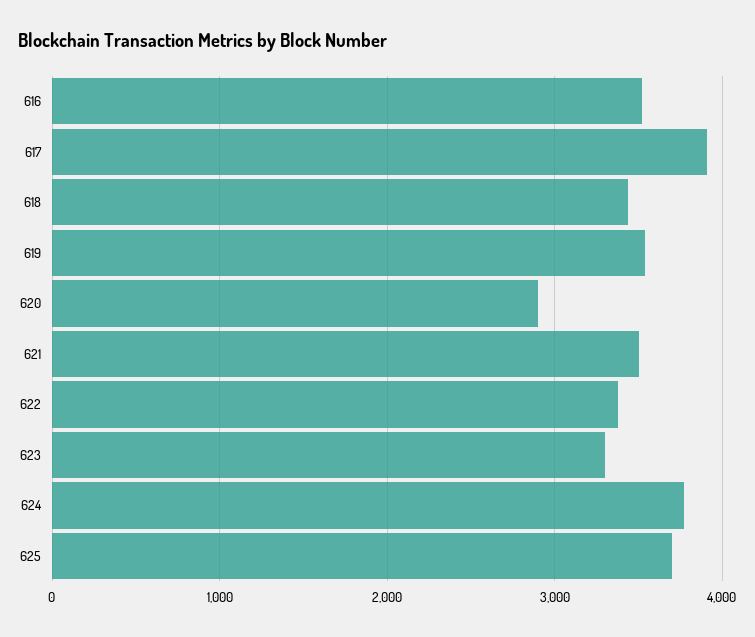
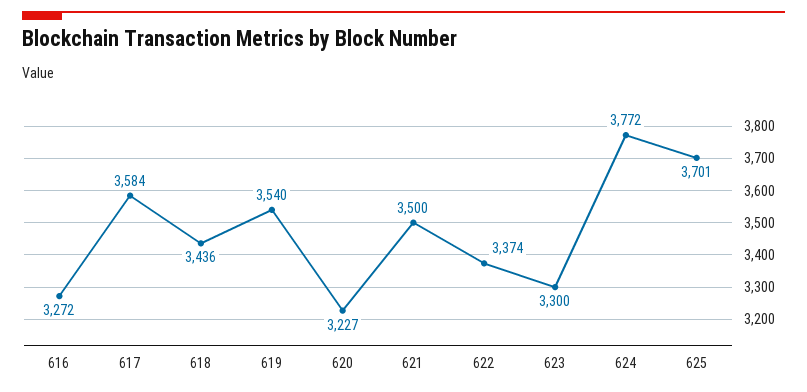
616: 3500 -> 3272
617: 3900 -> 3584
620: 2900 -> 3227

